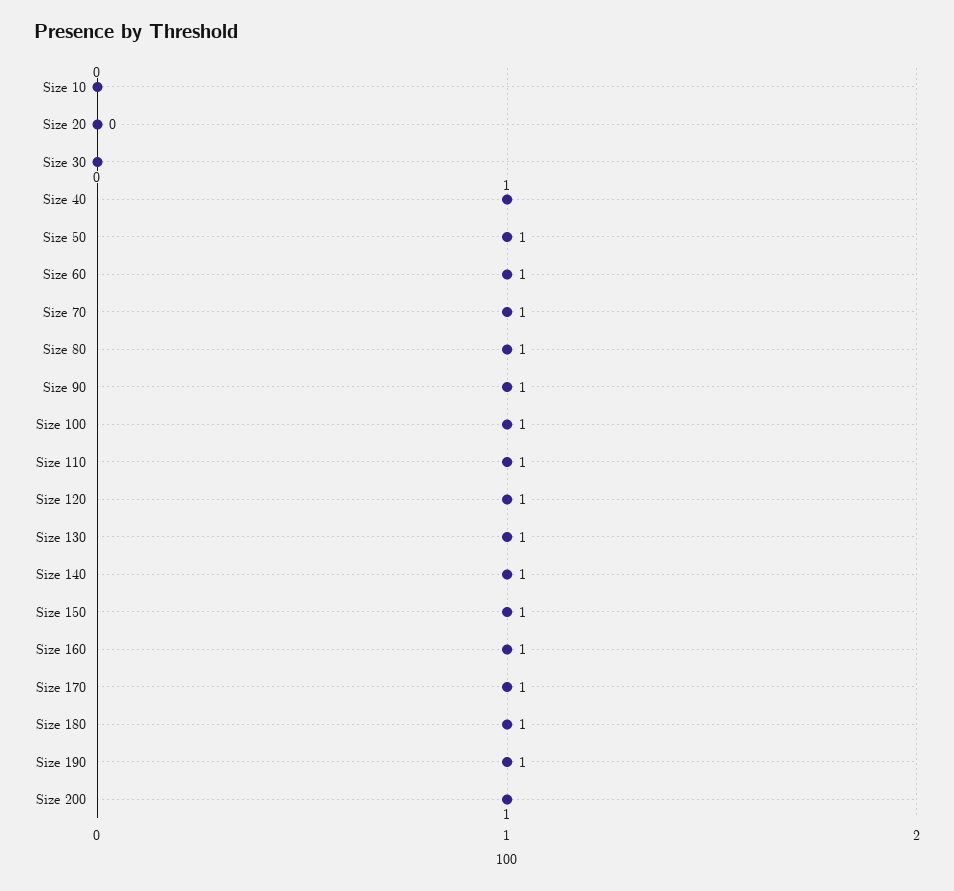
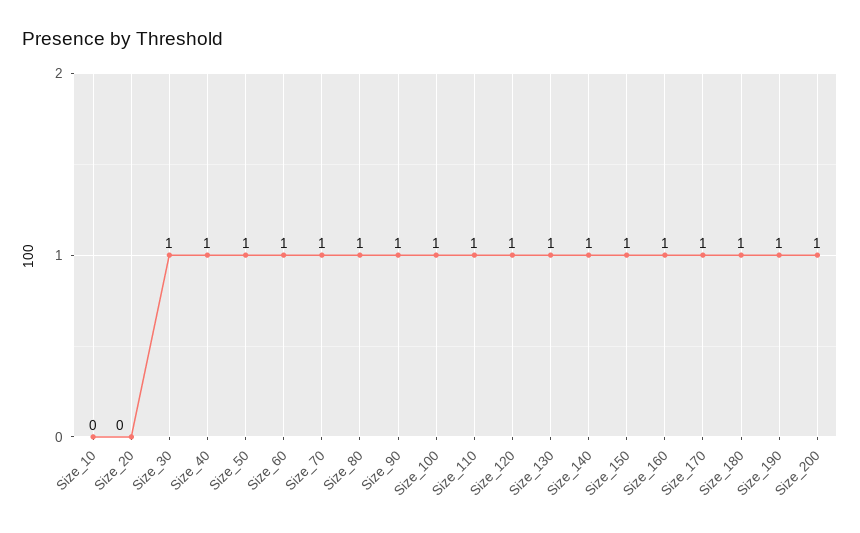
Size 30: 0 -> 1

